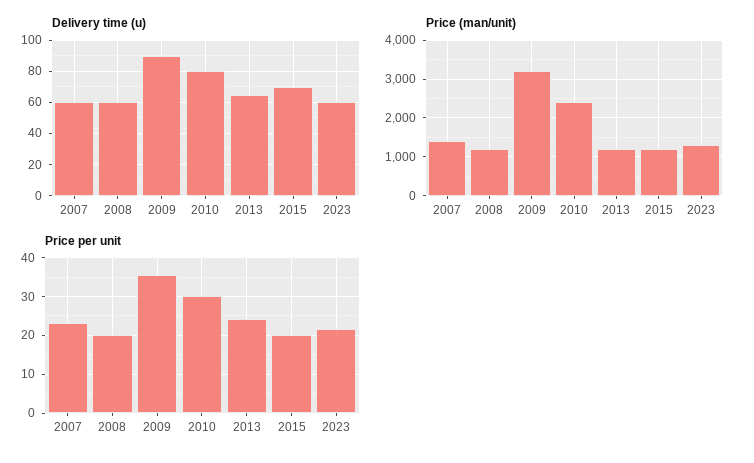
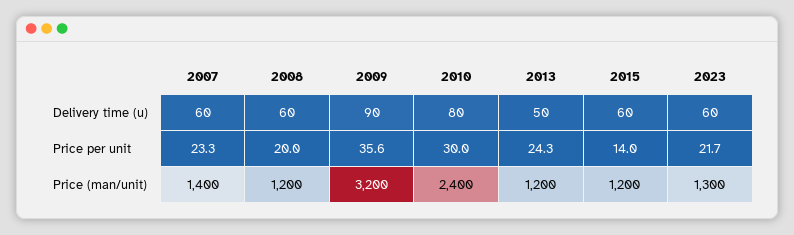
Delivery time (u), 2013: 65 -> 50
Delivery time (u), 2015: 70 -> 60
Price per unit, 2015: 20 -> 14

